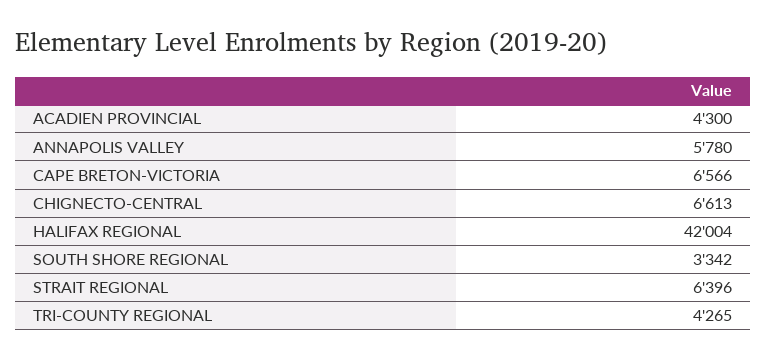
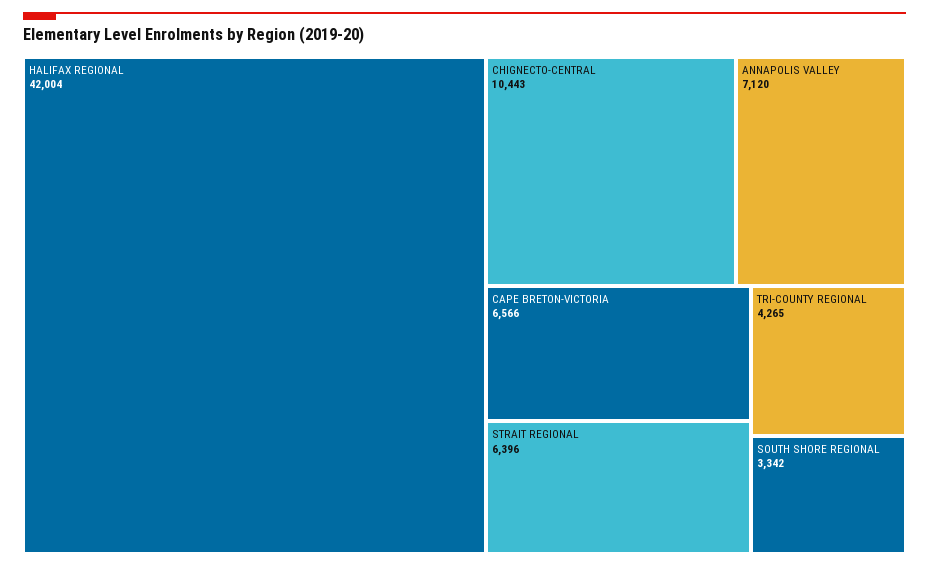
ACADIEN PROVINCIAL: 4300 -> none
ANNAPOLIS VALLEY: 5780 -> 7120
CHIGNECTO-CENTRAL: 6613 -> 10443

